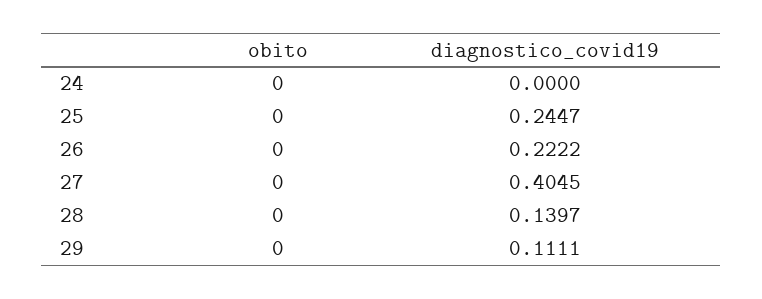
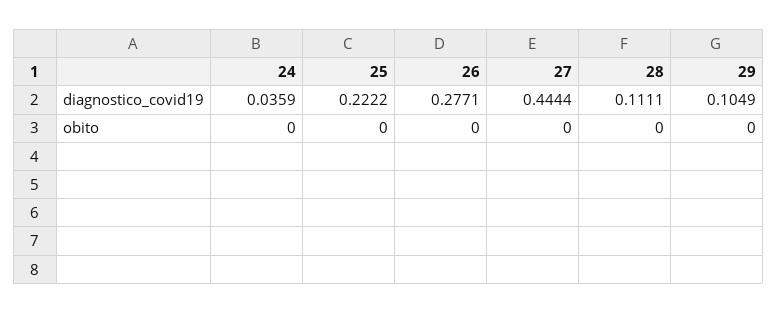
diagnostico_covid19, 24: 0 -> 0.0359
diagnostico_covid19, 25: 0.2447 -> 0.2222
diagnostico_covid19, 26: 0.2222 -> 0.2771
diagnostico_covid19, 27: 0.4045 -> 0.4444
diagnostico_covid19, 28: 0.1397 -> 0.1111
diagnostico_covid19, 29: 0.1111 -> 0.1049

